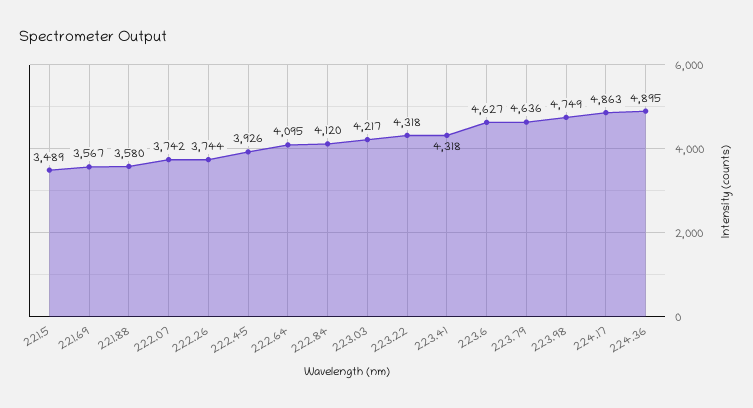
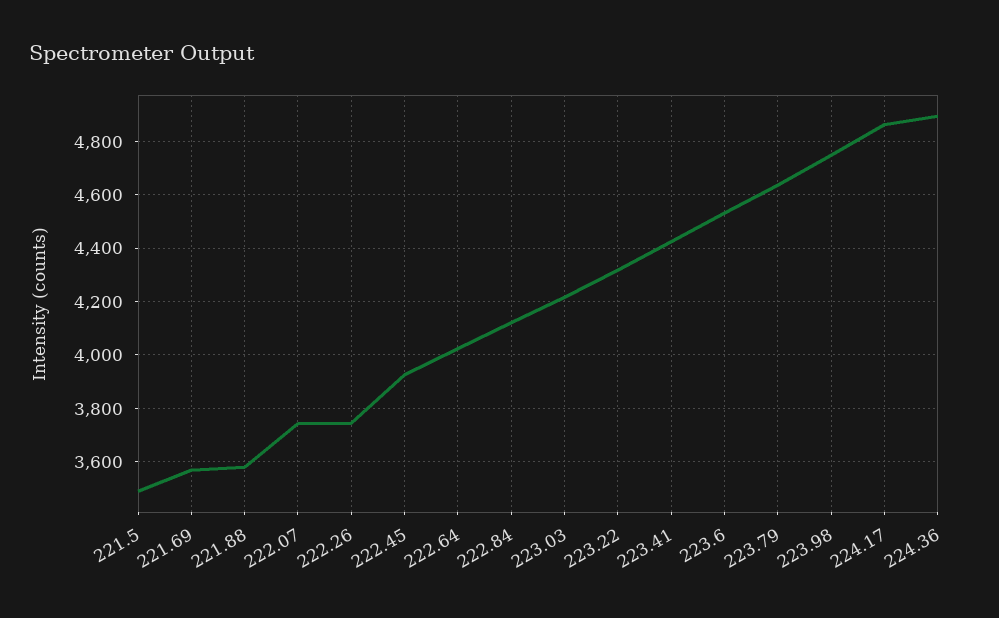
222.64: 4095 -> 4025
223.41: 4318 -> 4425
223.6: 4627 -> 4525

